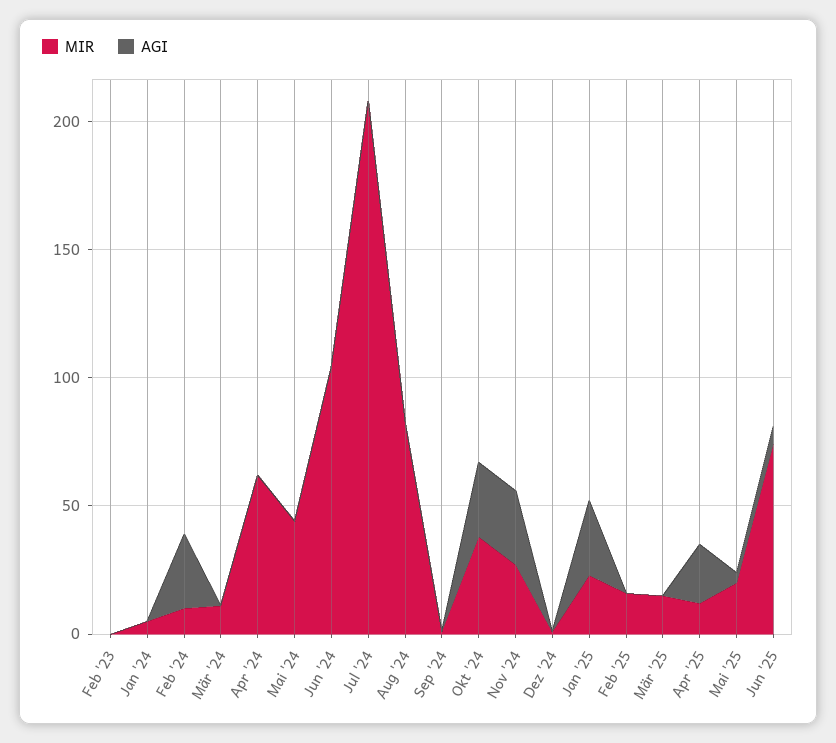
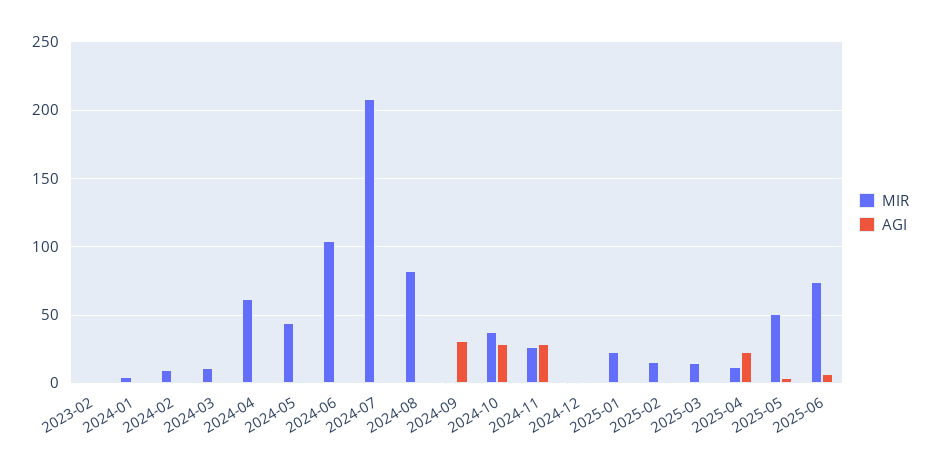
AGI, Feb '24: 30 -> 0
AGI, Sep '24: 0 -> 30
AGI, Jan '25: 30 -> 0
MIR, Mai '25: 20 -> 50

